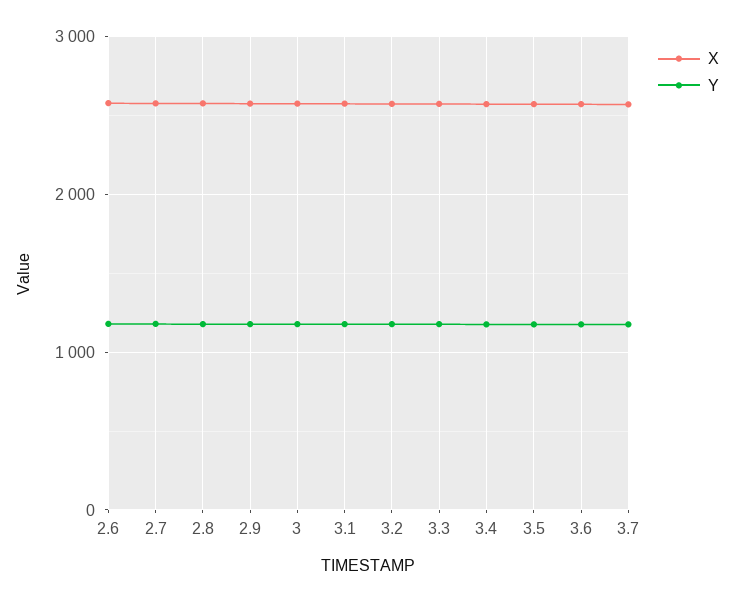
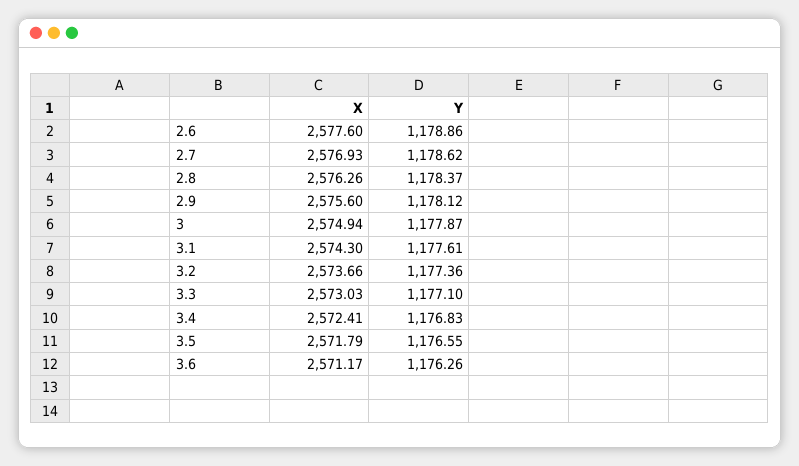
X, 3.7: 2600 -> none
Y, 3.7: 1200 -> none

